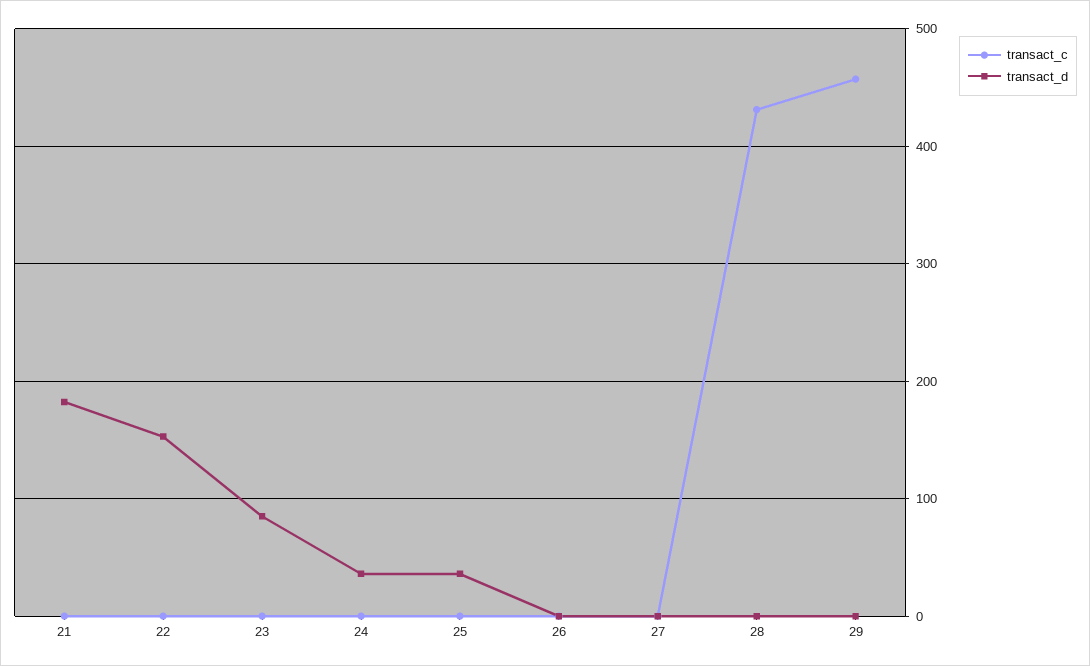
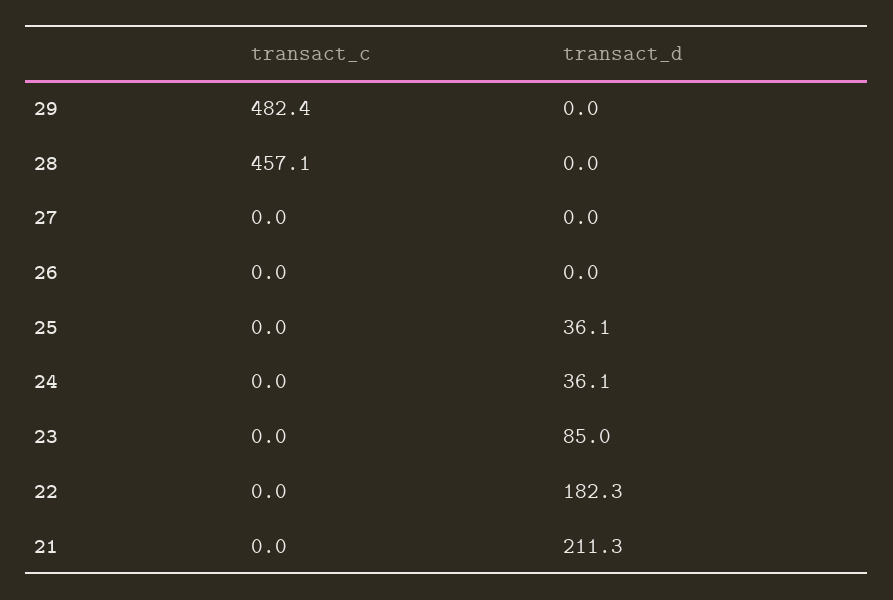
transact_d, 21: 180 -> 211.3
transact_d, 22: 150 -> 182.3
transact_c, 28: 430 -> 457.1
transact_c, 29: 460 -> 482.4

